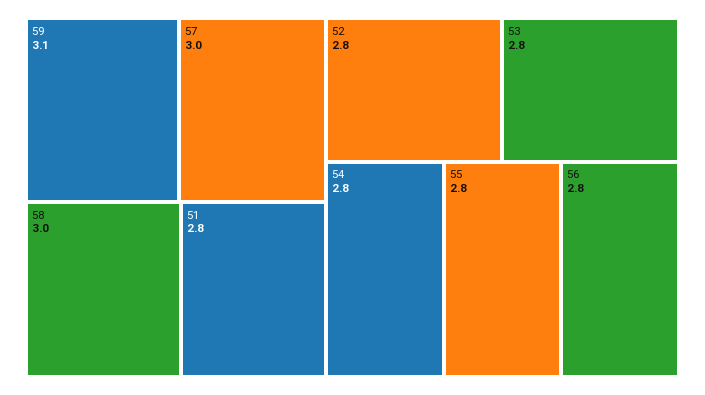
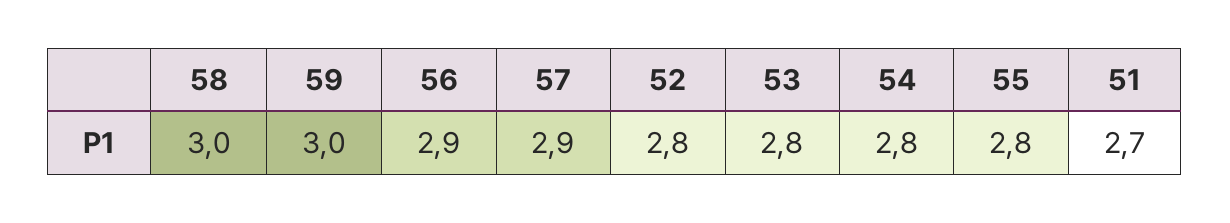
59: 3.1 -> 3
57: 3 -> 2.9
51: 2.8 -> 2.7
56: 2.8 -> 2.9

